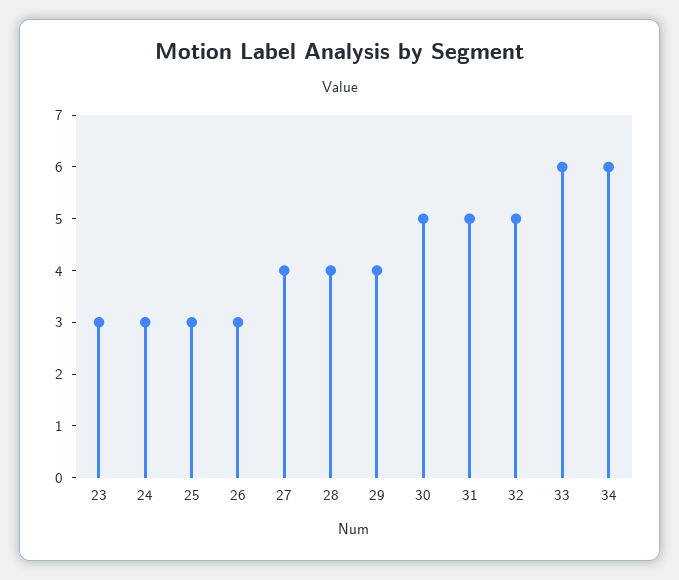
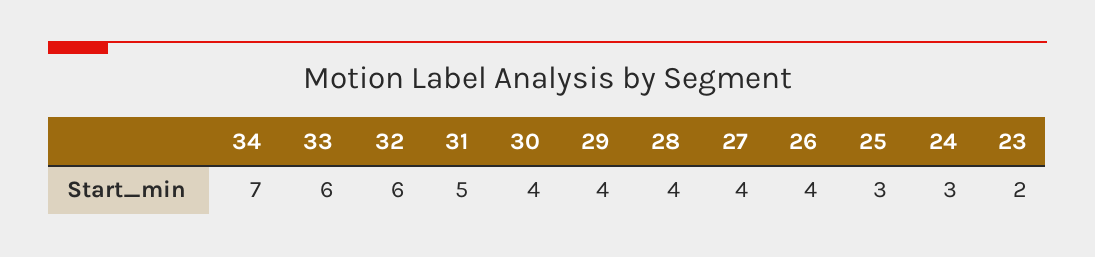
23: 3 -> 2
26: 3 -> 4
30: 5 -> 4
32: 5 -> 6
34: 6 -> 7

